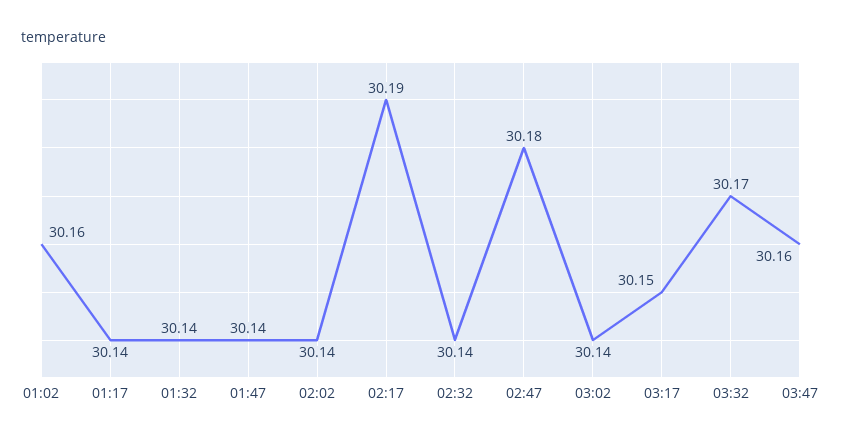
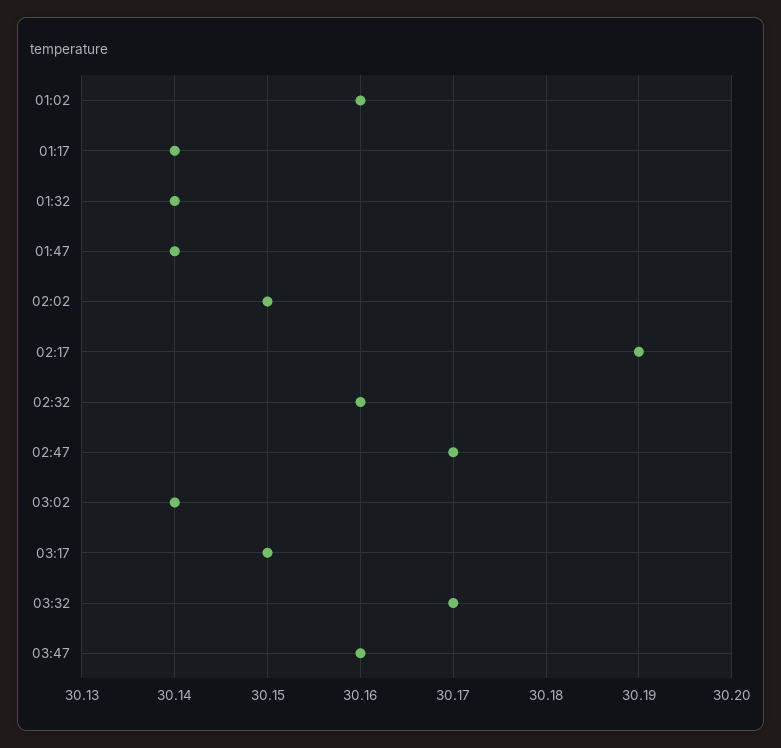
02:02: 30.14 -> 30.15
02:32: 30.14 -> 30.16
02:47: 30.18 -> 30.17

